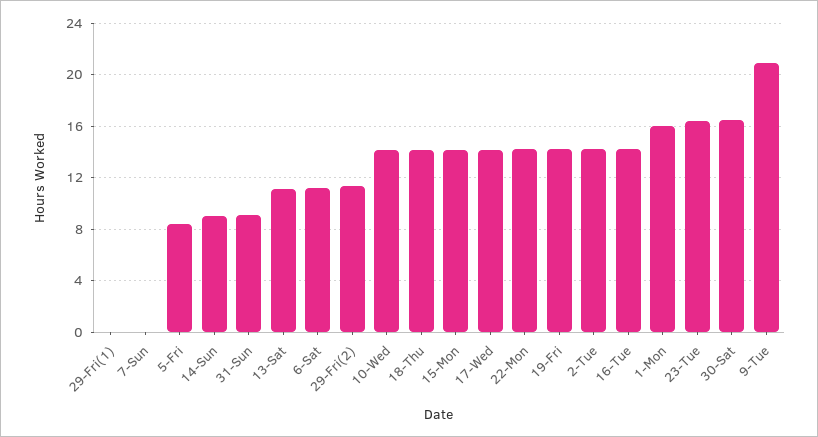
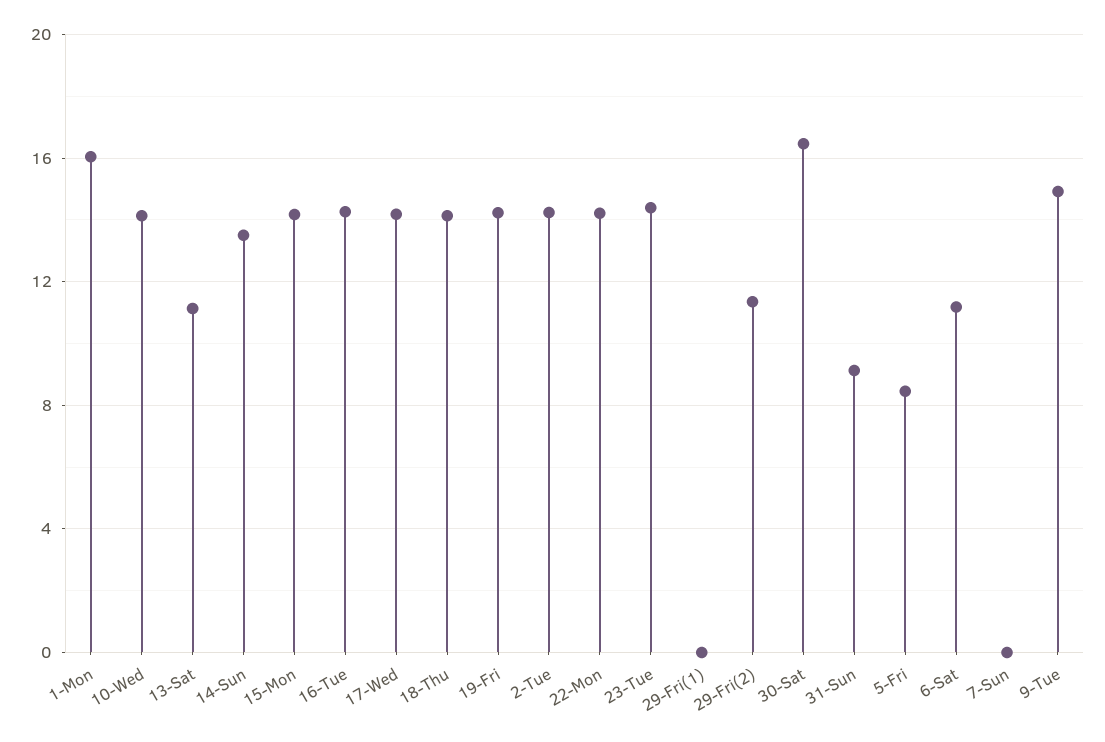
14-Sun: 9 -> 13.5
23-Tue: 16.5 -> 14.5
9-Tue: 21 -> 15

